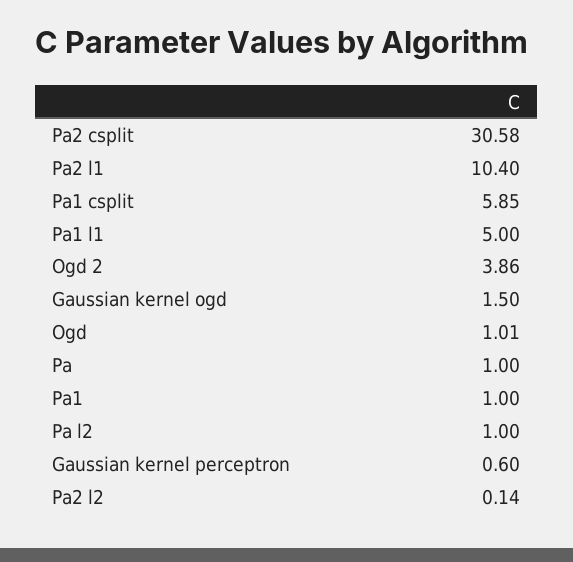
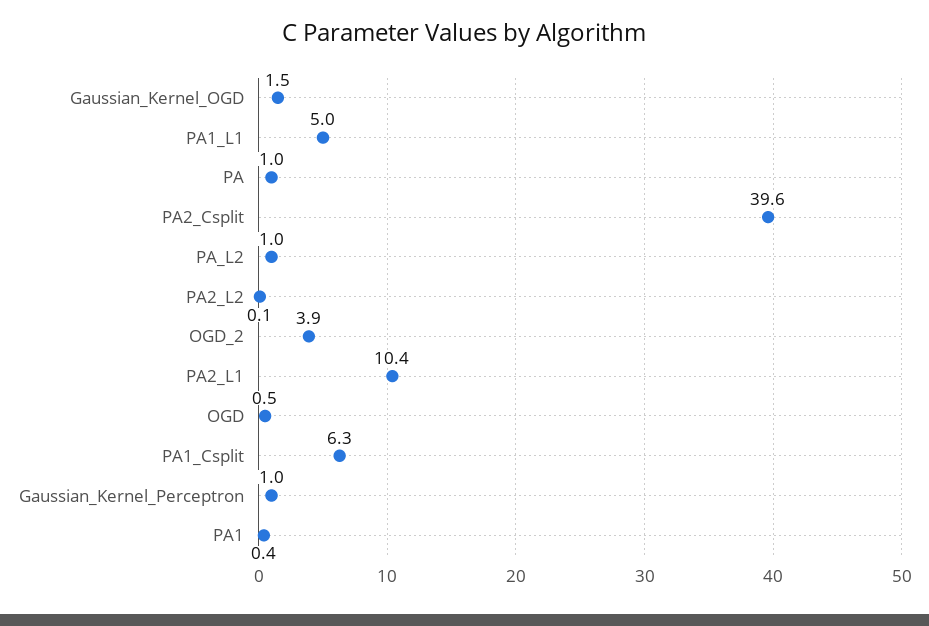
Pa2 csplit: 30.58 -> 39.6
Pa1 csplit: 5.85 -> 6.3
Ogd: 1.01 -> 0.5
Pa1: 1 -> 0.4
Gaussian kernel perceptron: 0.6 -> 1

